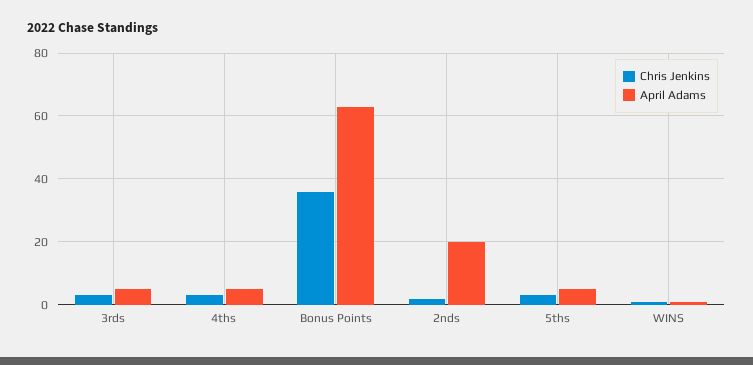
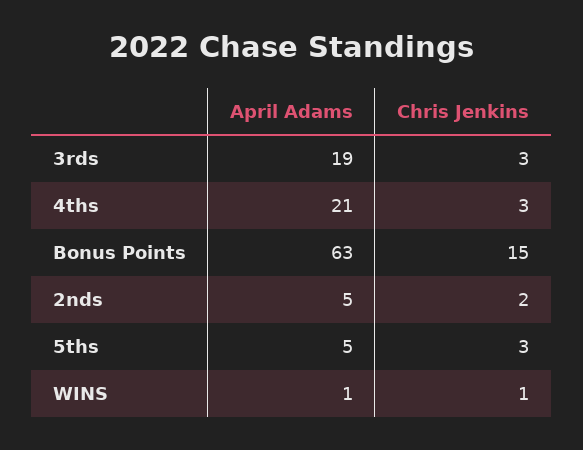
April Adams, 3rds: 5 -> 19
April Adams, 4ths: 5 -> 21
Chris Jenkins, Bonus Points: 35 -> 15
April Adams, 2nds: 20 -> 5

